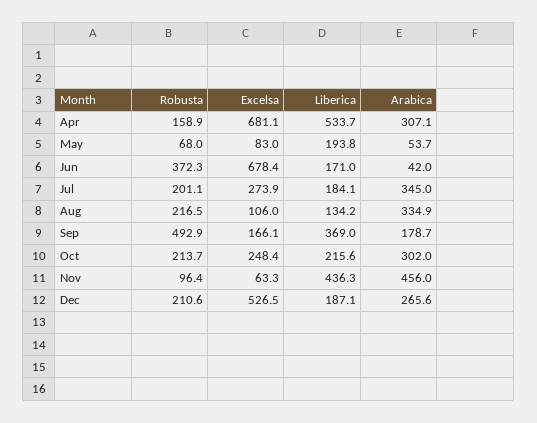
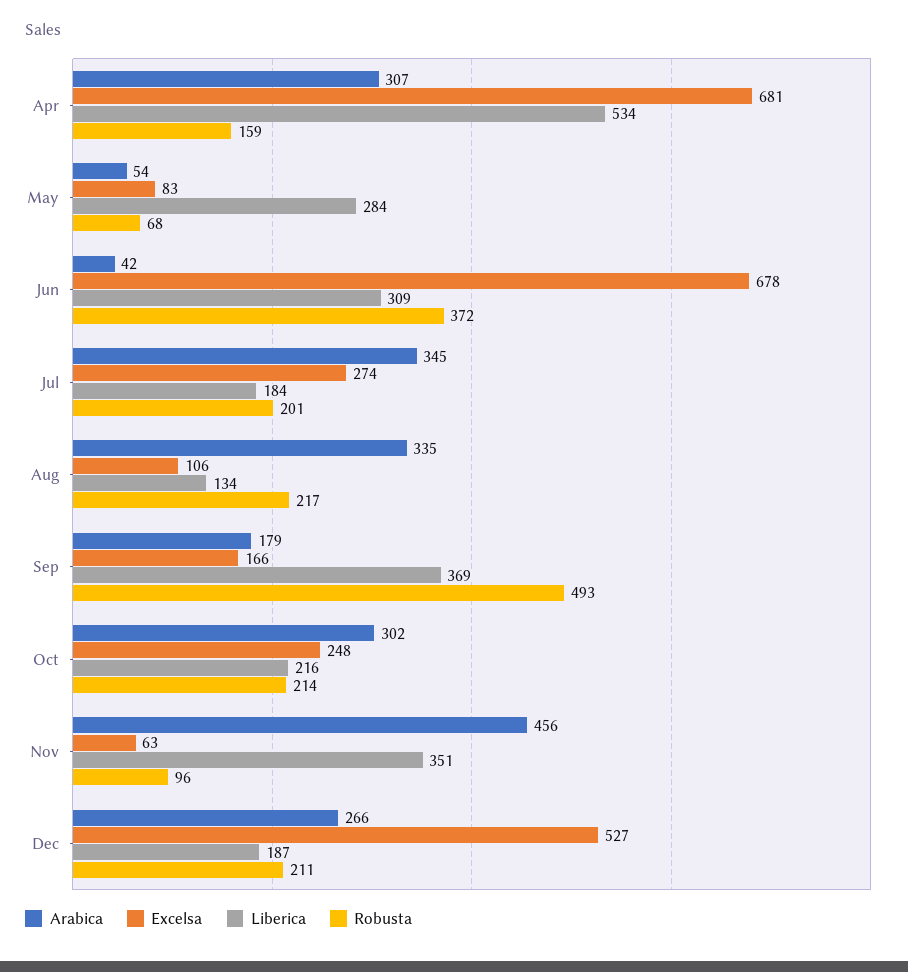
Liberica, May: 193.8 -> 284
Liberica, Jun: 171 -> 309
Liberica, Nov: 436.3 -> 351

